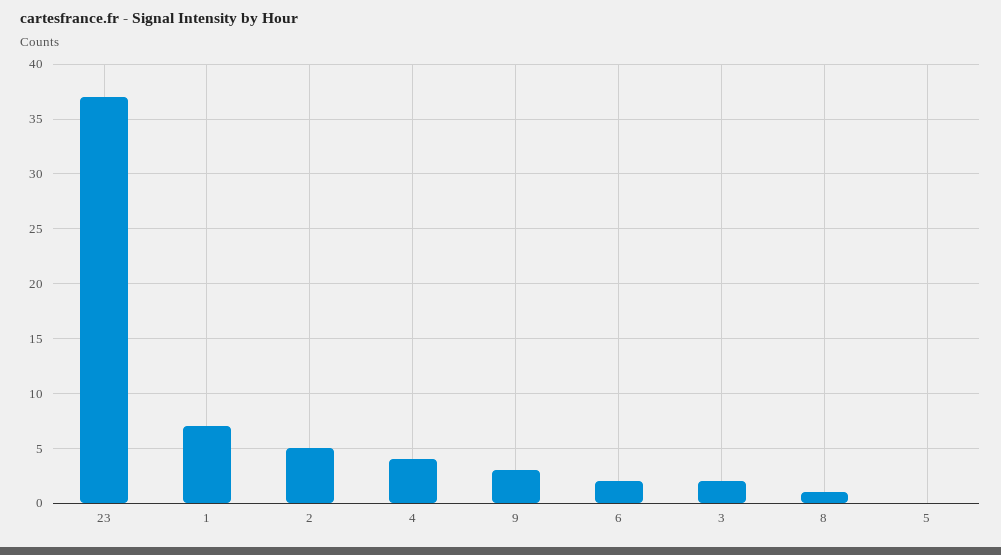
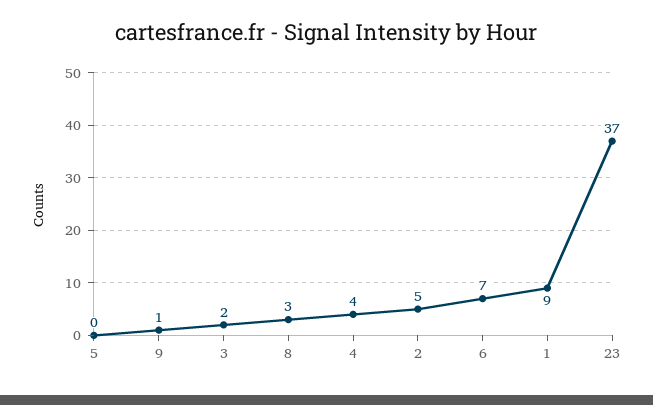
1: 7 -> 9
9: 3 -> 1
6: 2 -> 7
8: 1 -> 3

